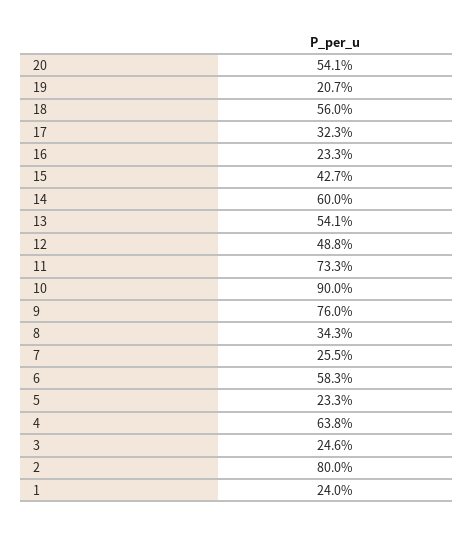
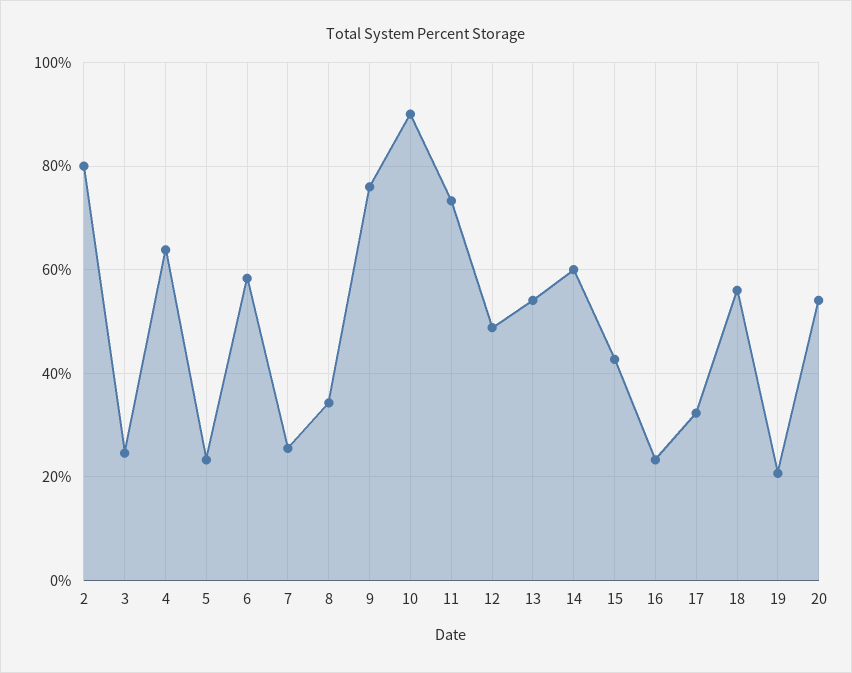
1: 24 -> none

